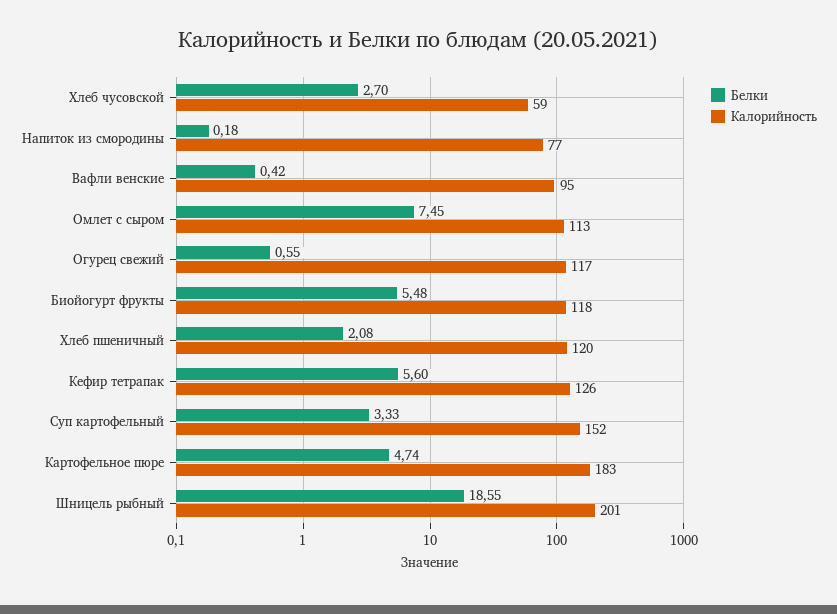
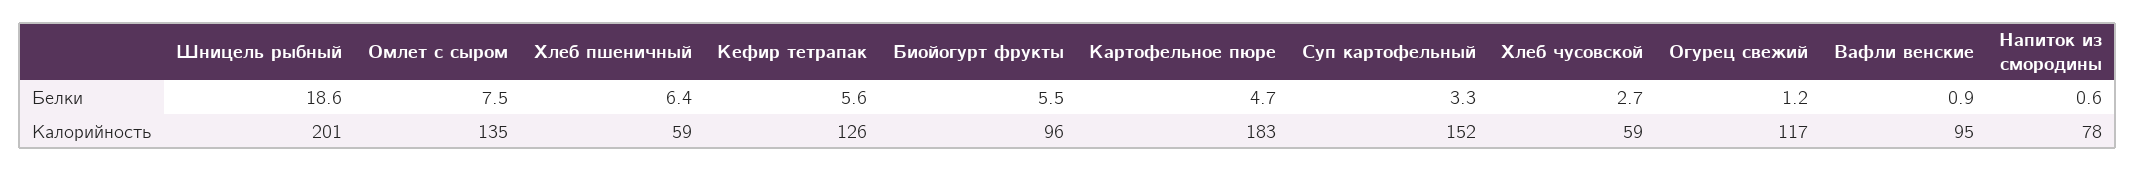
Белки, Напиток из смородины: 0.18 -> 0.6
Калорийность, Напиток из смородины: 77 -> 78
Белки, Вафли венские: 0.42 -> 0.9
Калорийность, Омлет с сыром: 113 -> 135
Белки, Огурец свежий: 0.55 -> 1.2
Калорийность, Биойогурт фрукты: 118 -> 96
Белки, Хлеб пшеничный: 2.08 -> 6.4
Калорийность, Хлеб пшеничный: 120 -> 59

